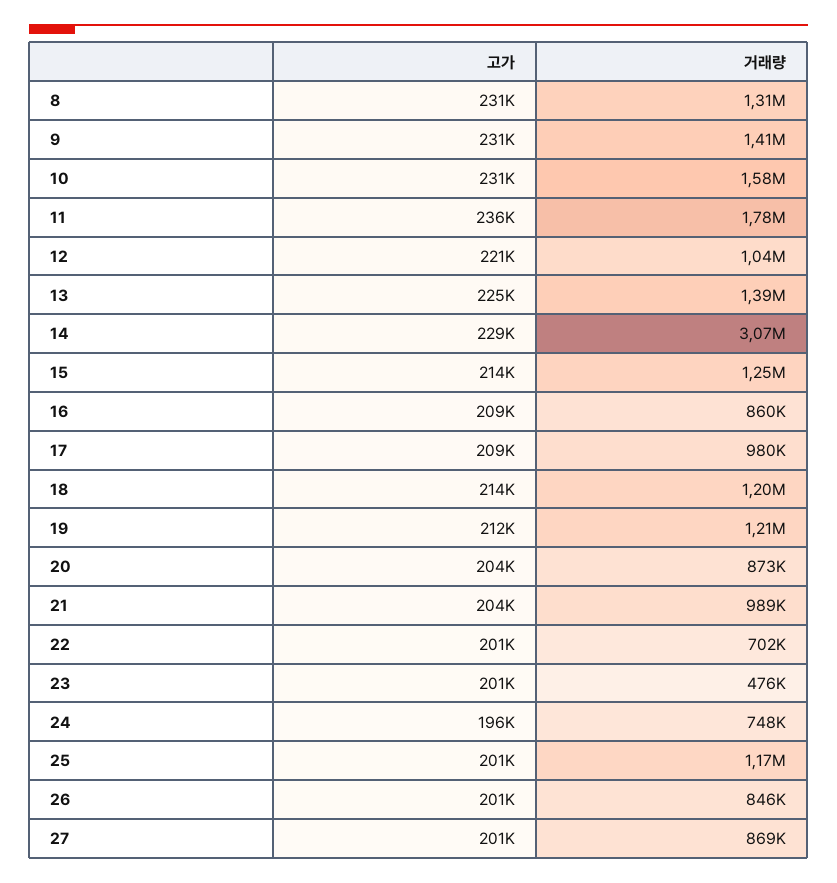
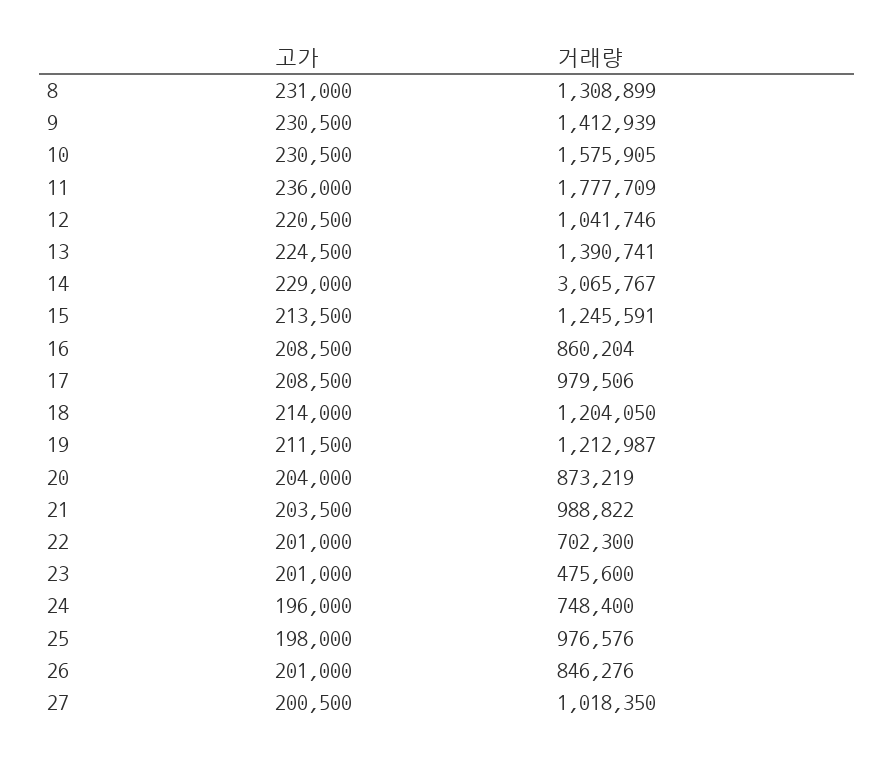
고가, 25: 201000 -> 198000
거래량, 25: 1170000 -> 976576
거래량, 27: 869000 -> 1018350

